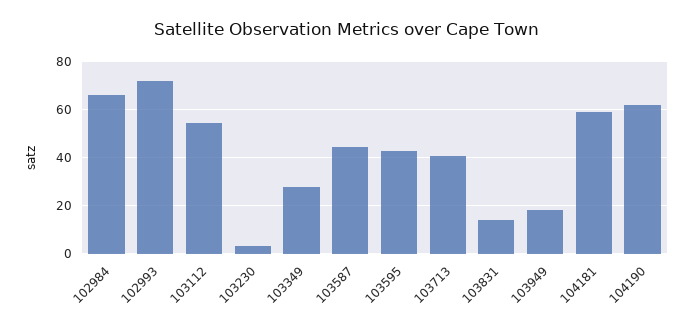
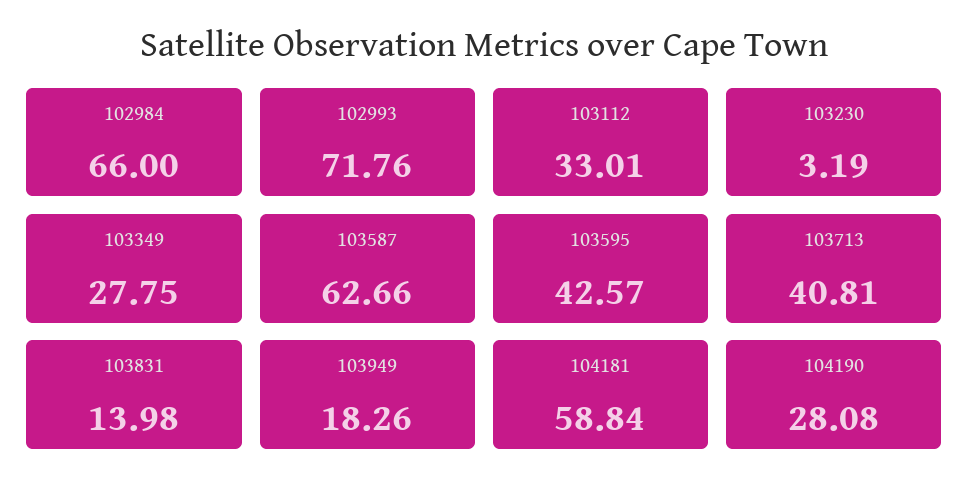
103112: 55 -> 33.01
103587: 45 -> 62.66
104190: 62.5 -> 28.08

